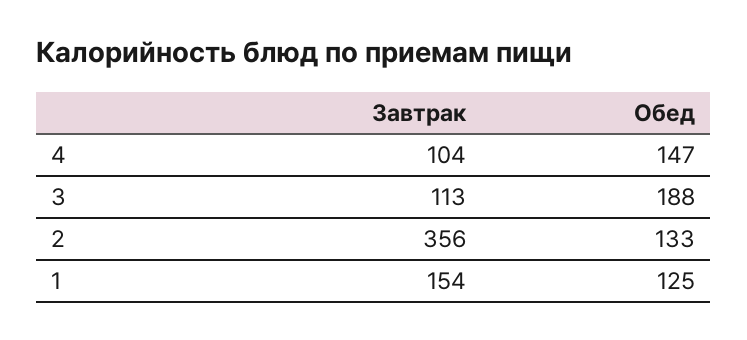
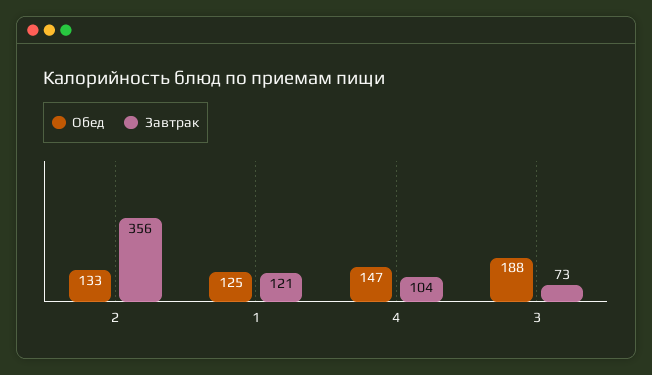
Завтрак, 3: 113 -> 73
Завтрак, 1: 154 -> 121

